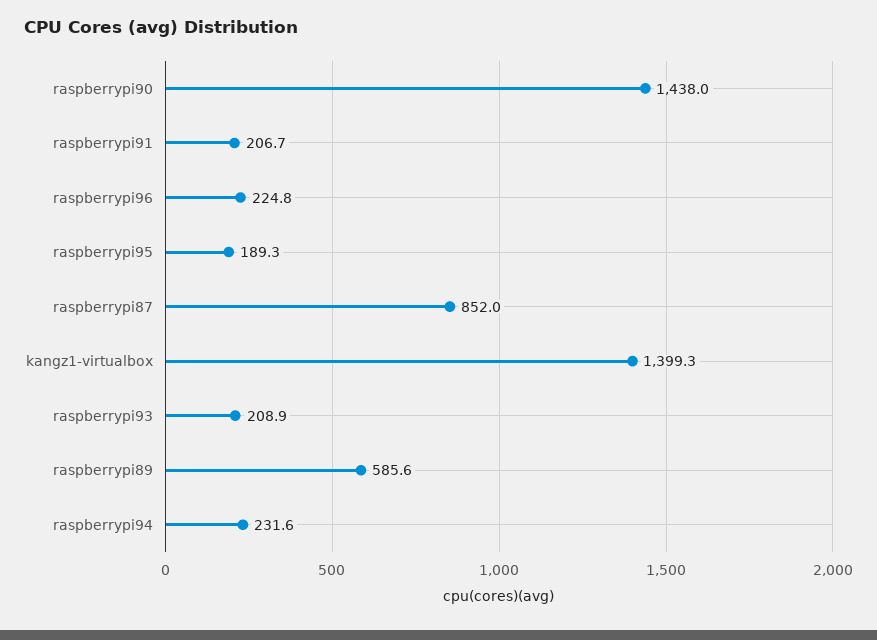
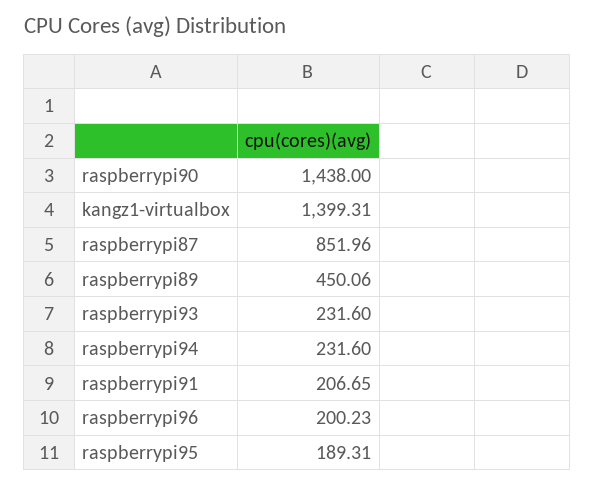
raspberrypi96: 224.8 -> 200.23
raspberrypi93: 208.9 -> 231.6
raspberrypi89: 585.6 -> 450.06

